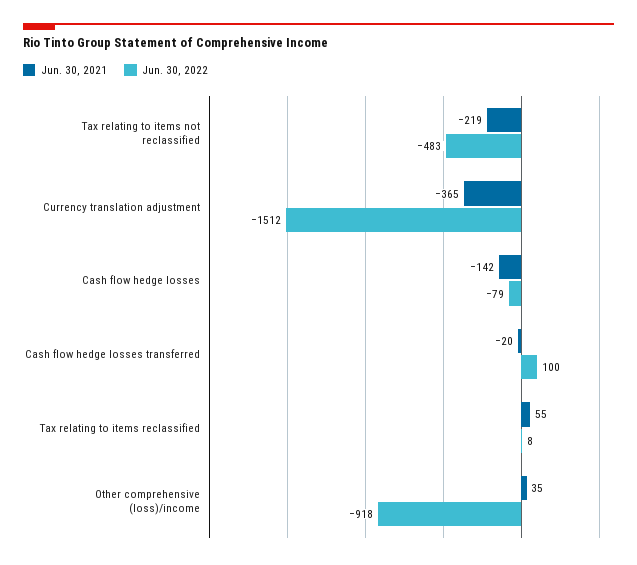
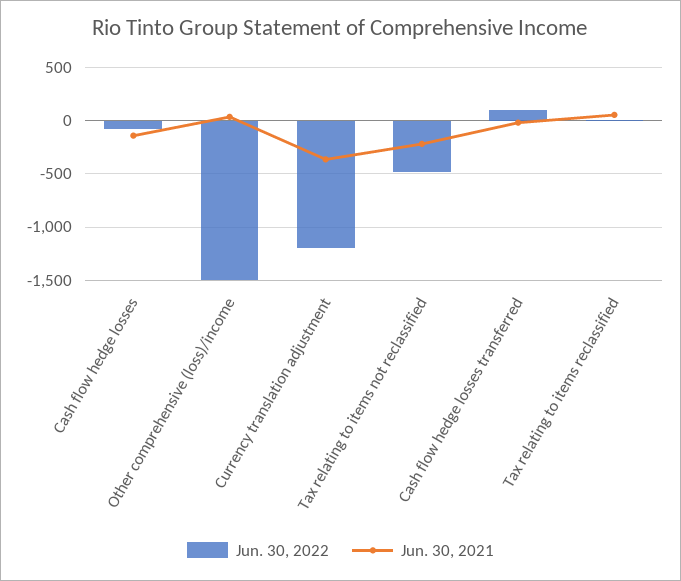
Jun. 30, 2022, Currency translation adjustment: -1512 -> -1200
Jun. 30, 2022, Other comprehensive (loss)/income: -918 -> -1500

